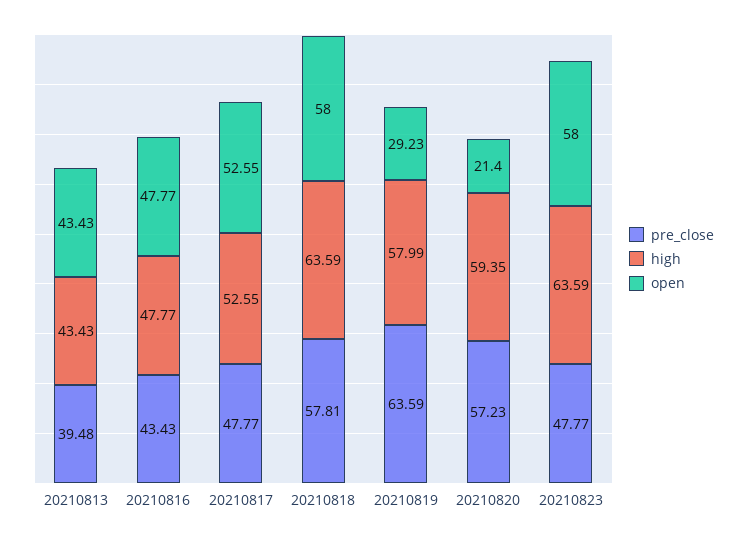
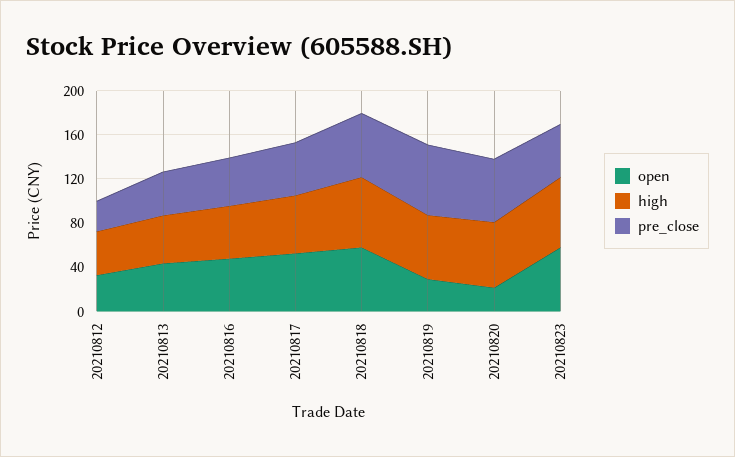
open, 20210812: none -> 30
high, 20210812: none -> 40
pre_close, 20210812: none -> 30

